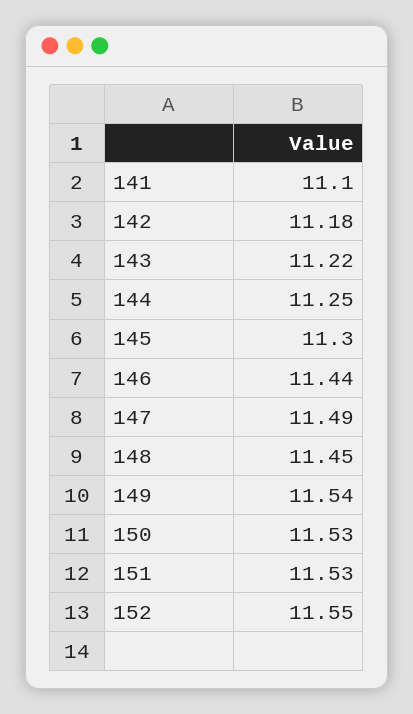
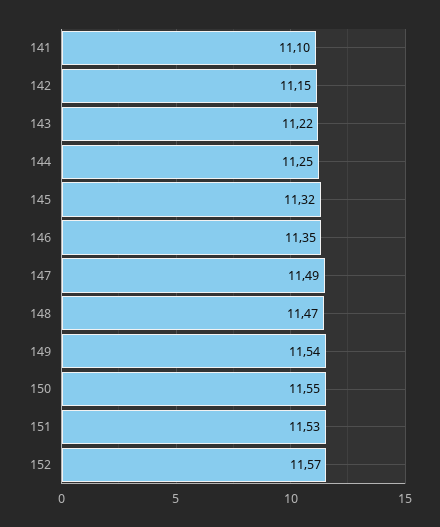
142: 11.18 -> 11.15
145: 11.3 -> 11.32
146: 11.44 -> 11.35
148: 11.45 -> 11.47
150: 11.53 -> 11.55
152: 11.55 -> 11.57

